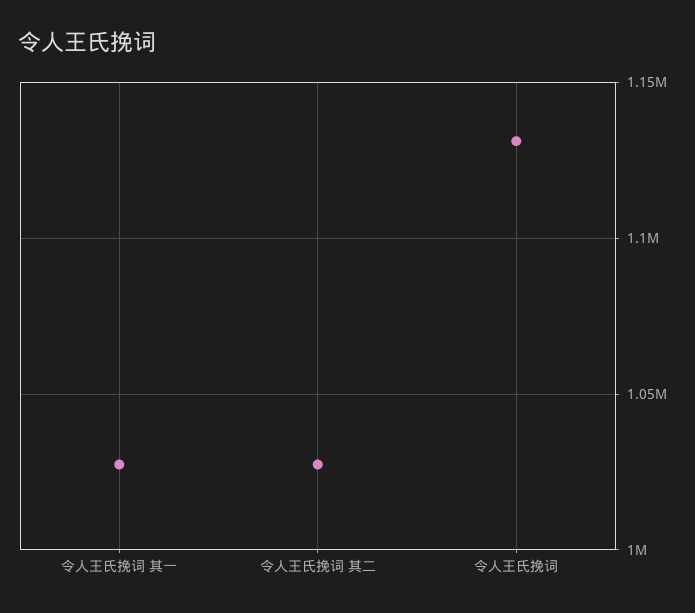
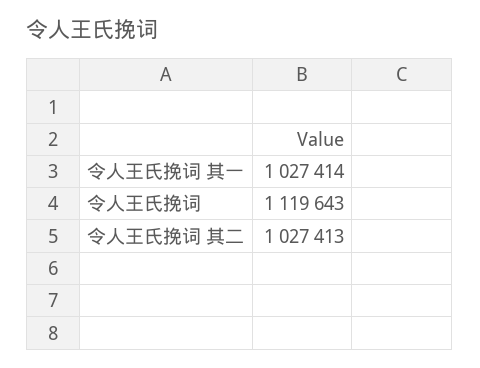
令人王氏挽词: 1130000 -> 1119643

